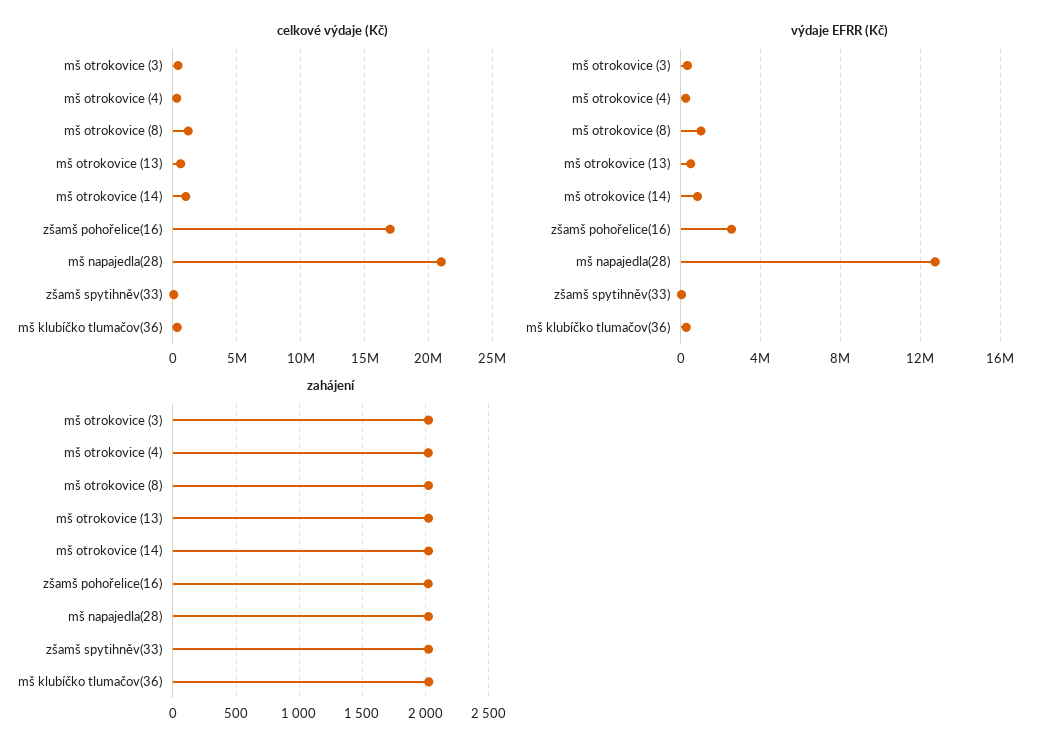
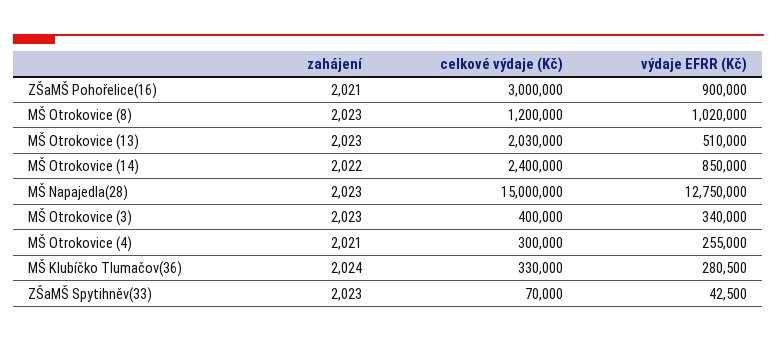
celkové výdaje (Kč), mš otrokovice (13): 500000 -> 2030000
celkové výdaje (Kč), mš otrokovice (14): 1000000 -> 2400000
celkové výdaje (Kč), zšamš pohořelice(16): 17000000 -> 3000000
celkové výdaje (Kč), mš napajedla(28): 21000000 -> 15000000
výdaje EFRR (Kč), zšamš pohořelice(16): 2500000 -> 900000

